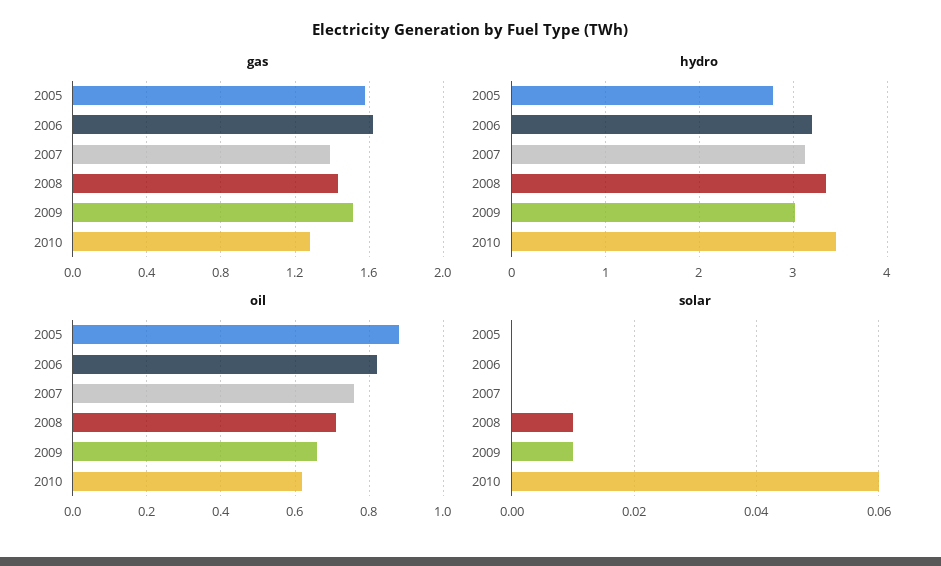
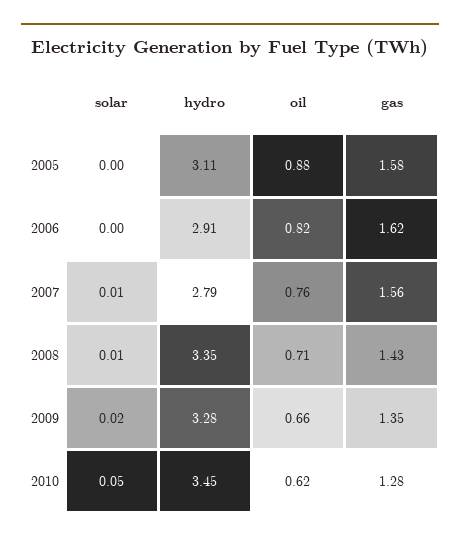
gas, 2007: 1.4 -> 1.56
gas, 2009: 1.5 -> 1.35
hydro, 2005: 2.8 -> 3.11
hydro, 2006: 3.2 -> 2.91
hydro, 2007: 3.1 -> 2.79
hydro, 2009: 3 -> 3.28
solar, 2007: 0 -> 0.01
solar, 2009: 0.01 -> 0.02
solar, 2010: 0.06 -> 0.05

